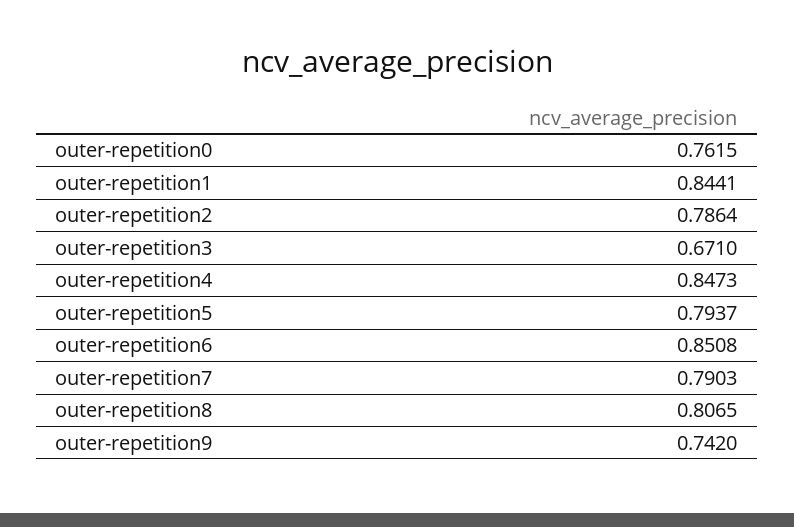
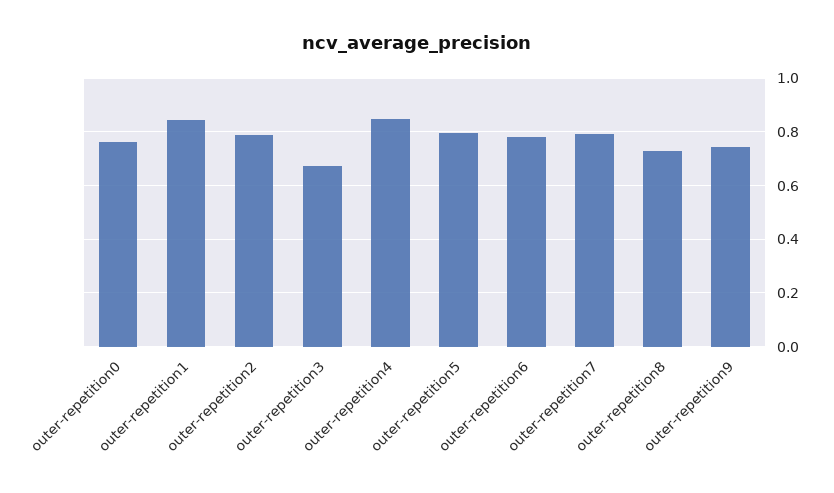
outer-repetition6: 0.8508 -> 0.775
outer-repetition8: 0.8065 -> 0.725

